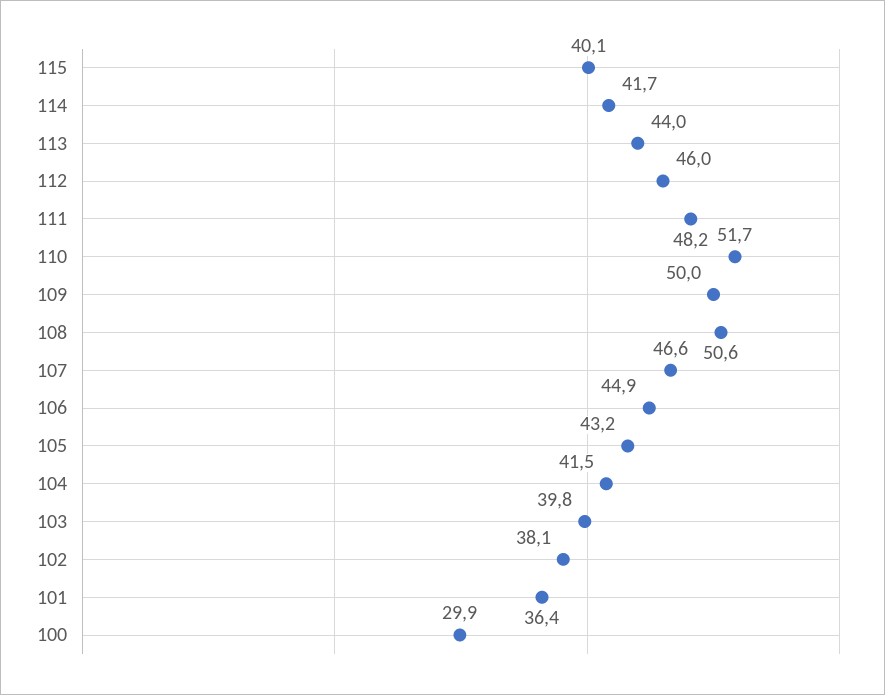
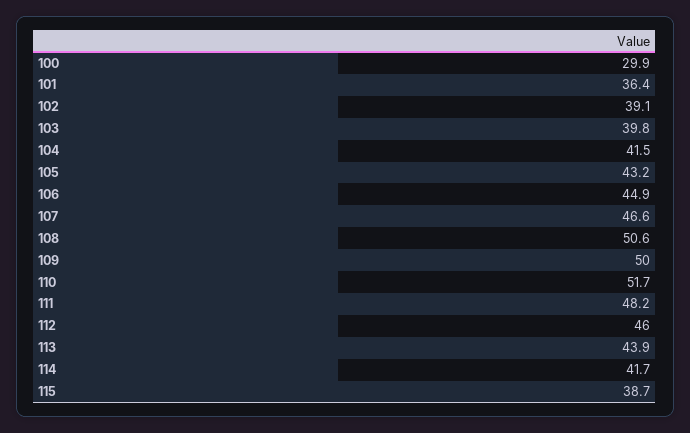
115: 40.1 -> 38.7
113: 44 -> 43.9
102: 38.1 -> 39.1

